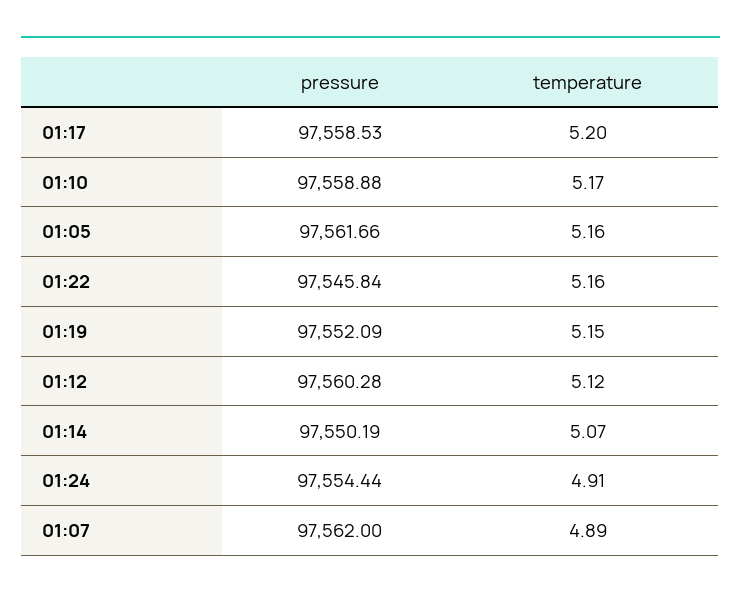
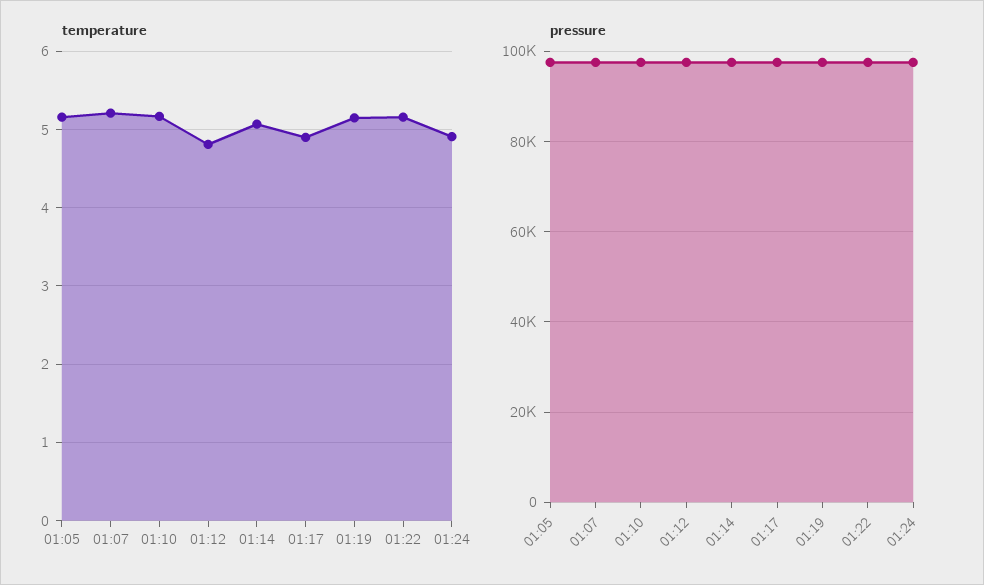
temperature, 01:17: 5.2 -> 4.9
temperature, 01:12: 5.12 -> 4.8
temperature, 01:07: 4.89 -> 5.2

